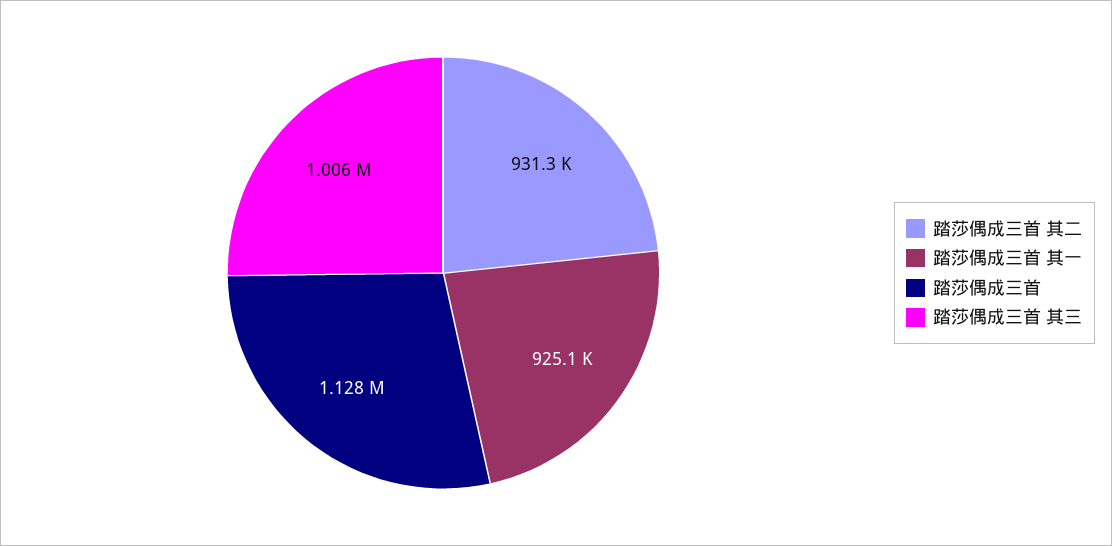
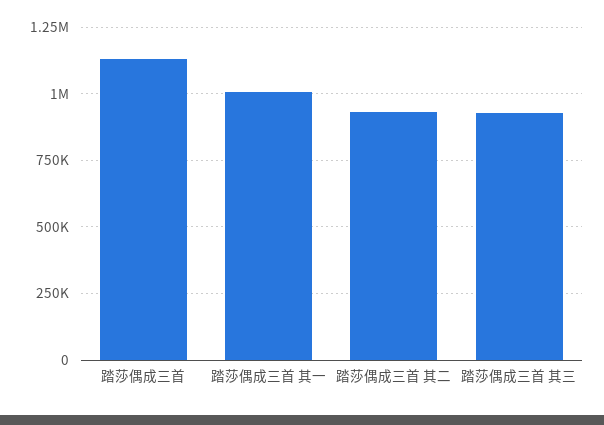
踏莎偶成三首 其一: 925100 -> 1000000
踏莎偶成三首 其三: 1006000 -> 925000

